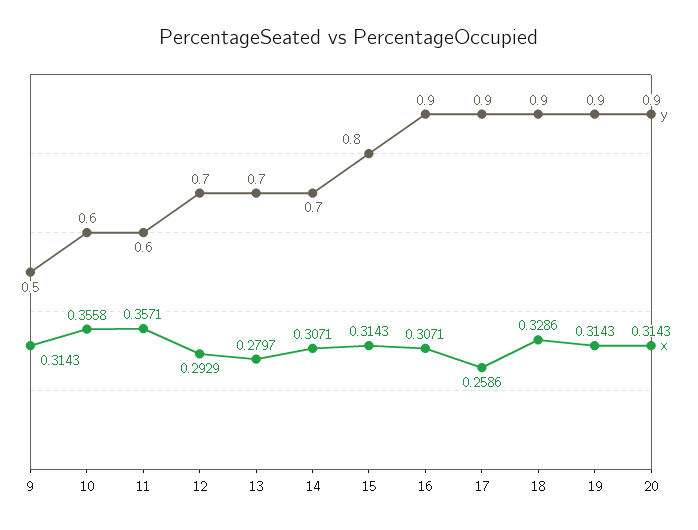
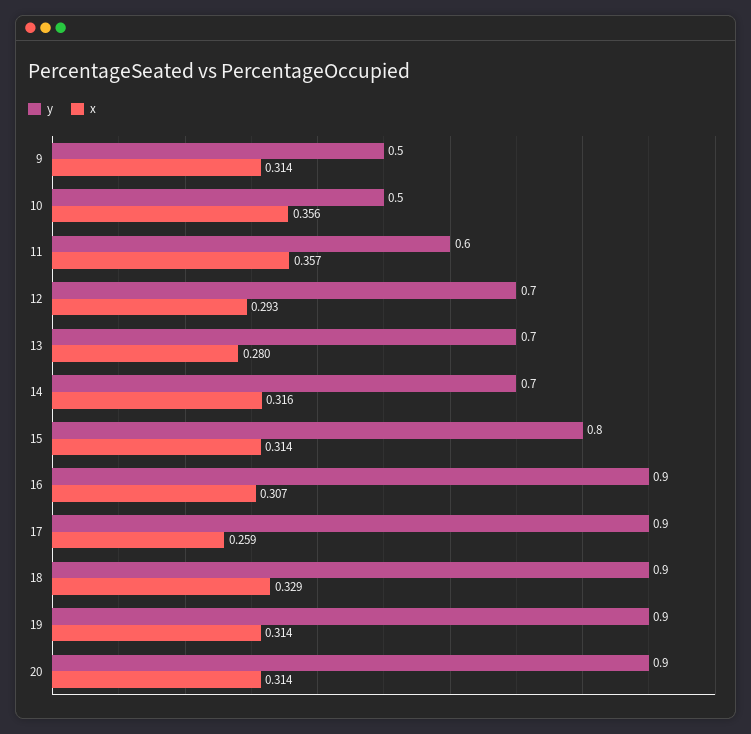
y, 10: 0.6 -> 0.5
x, 14: 0.3071 -> 0.316

